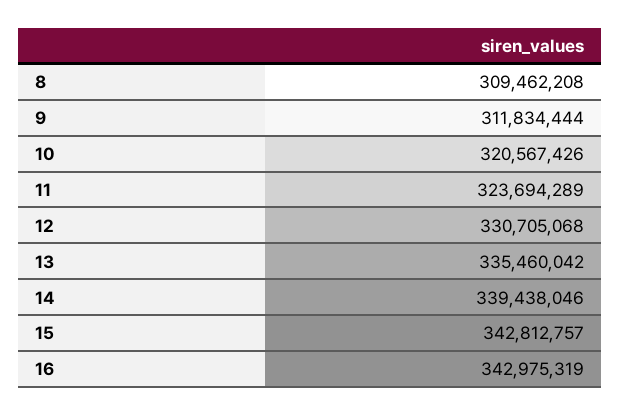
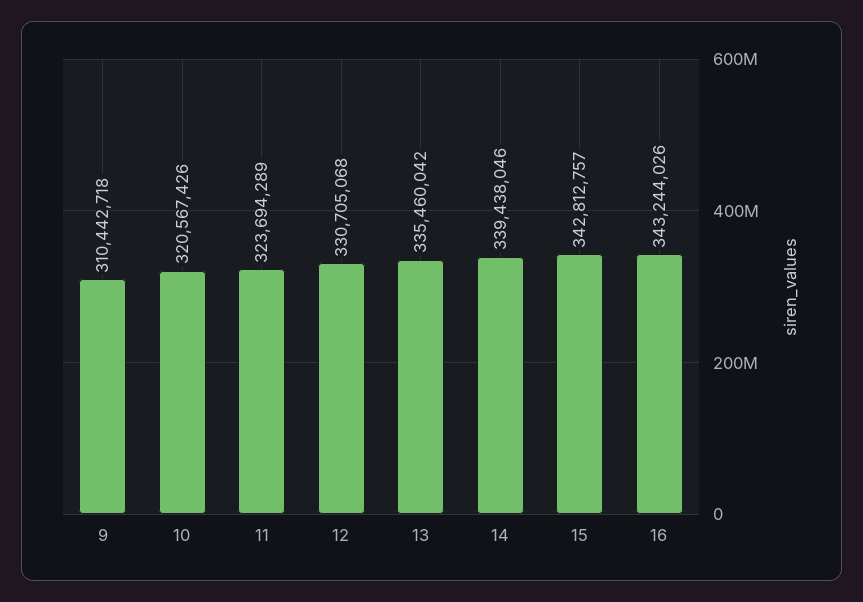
8: 309462208 -> none
9: 311834444 -> 310442718
16: 342975319 -> 343244026

